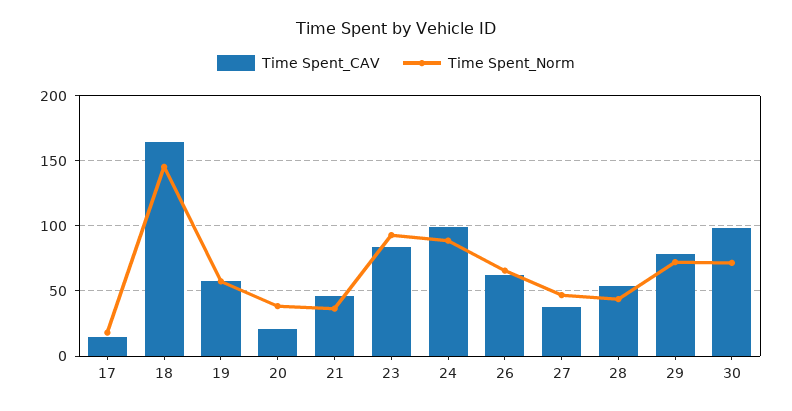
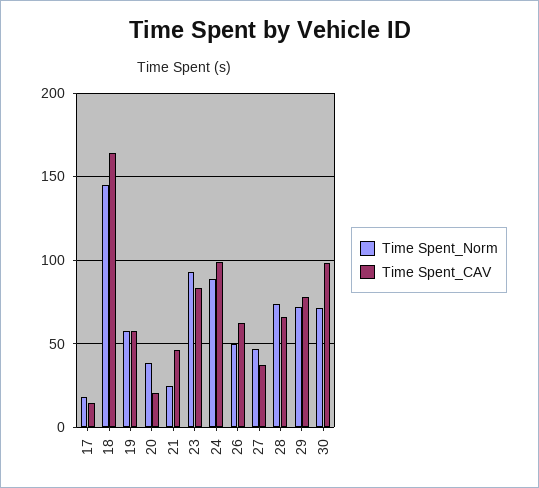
Time Spent_Norm, 21: 35 -> 25
Time Spent_Norm, 26: 65 -> 50
Time Spent_CAV, 28: 55 -> 65
Time Spent_Norm, 28: 45 -> 75

